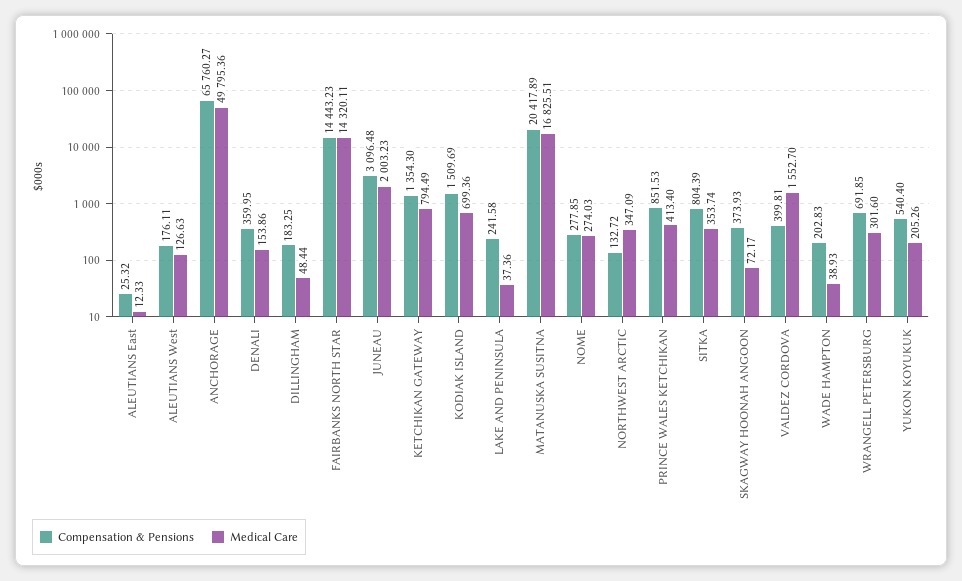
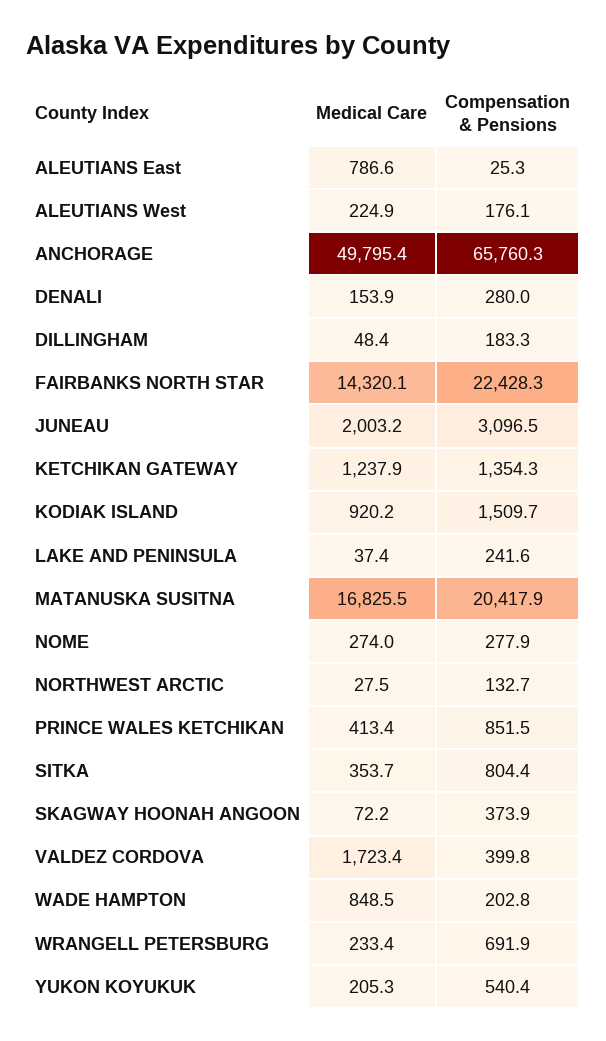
Medical Care, ALEUTIANS East: 12.33 -> 786.6
Medical Care, ALEUTIANS West: 126.63 -> 224.9
Compensation & Pensions, DENALI: 359.95 -> 280
Compensation & Pensions, FAIRBANKS NORTH STAR: 14443.23 -> 22428.3
Medical Care, KETCHIKAN GATEWAY: 794.49 -> 1237.9
Medical Care, KODIAK ISLAND: 699.36 -> 920.2
Medical Care, NORTHWEST ARCTIC: 347.09 -> 27.5
Medical Care, VALDEZ CORDOVA: 1552.7 -> 1723.4
Medical Care, WADE HAMPTON: 38.93 -> 848.5
Medical Care, WRANGELL PETERSBURG: 301.6 -> 233.4

